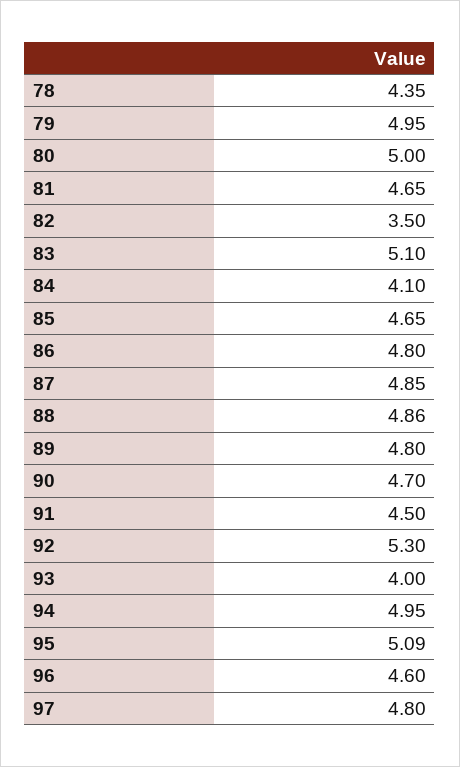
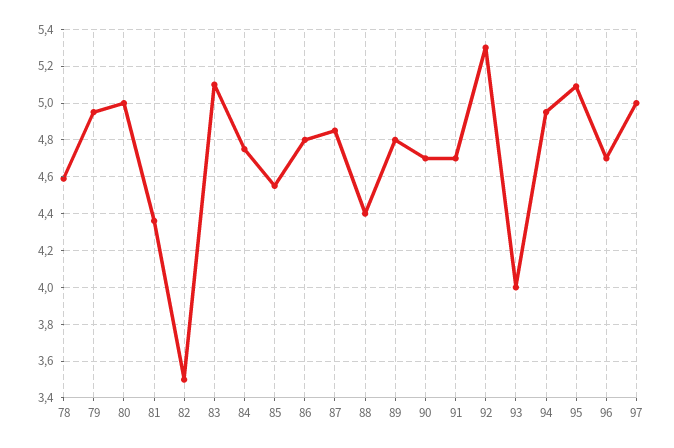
78: 4.35 -> 4.6
81: 4.65 -> 4.35
84: 4.1 -> 4.75
85: 4.65 -> 4.55
88: 4.86 -> 4.4
91: 4.5 -> 4.7
96: 4.6 -> 4.7
97: 4.8 -> 5

